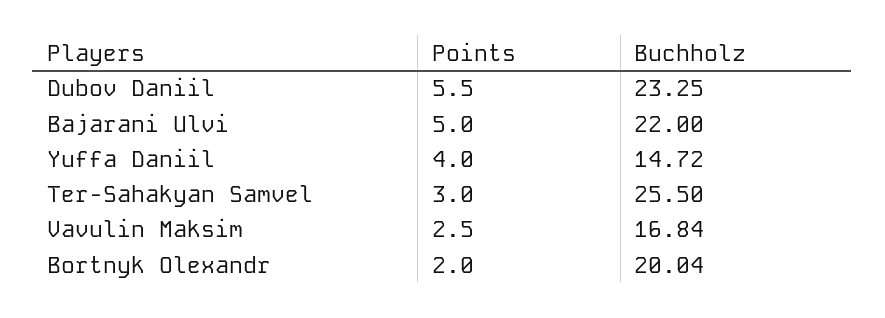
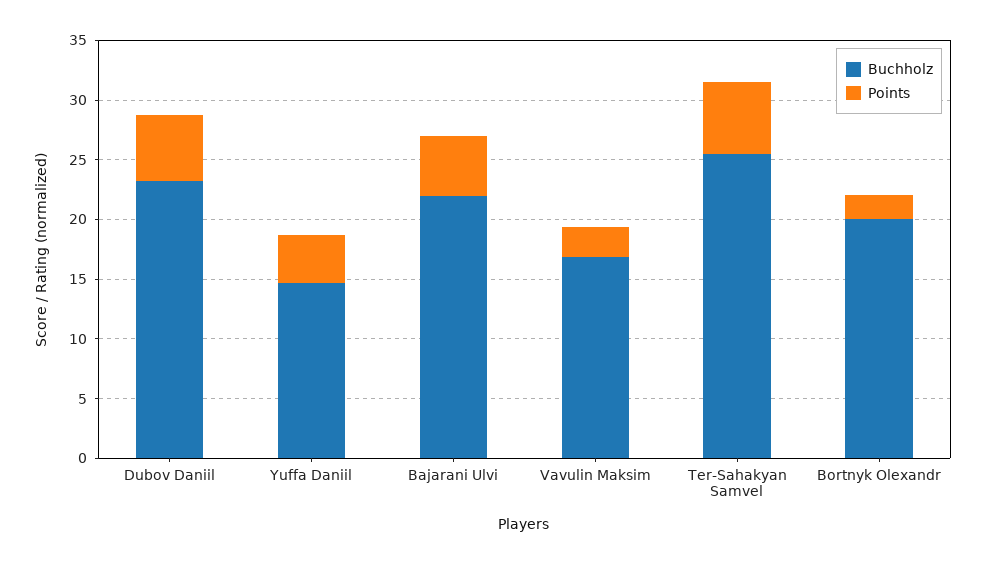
Points, Ter-Sahakyan Samvel: 3 -> 6

